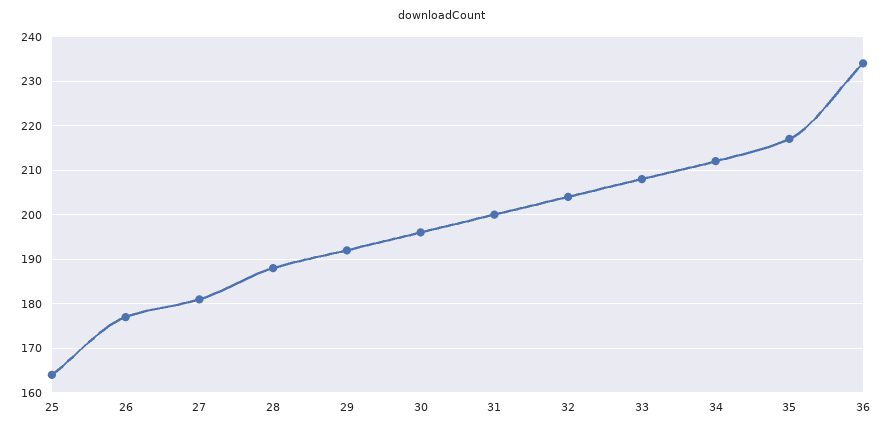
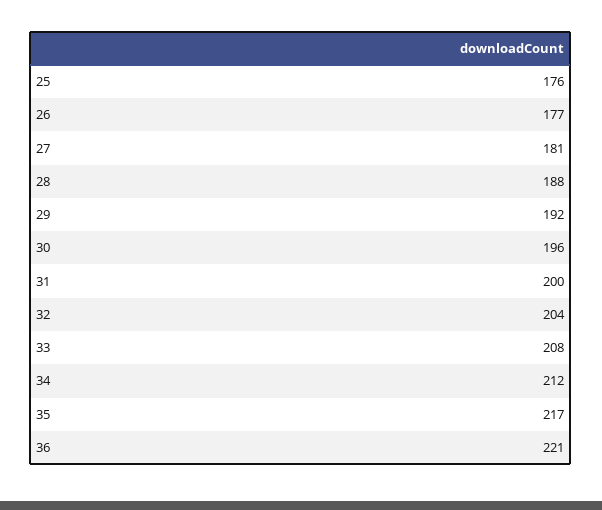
25: 165 -> 176
36: 235 -> 221

